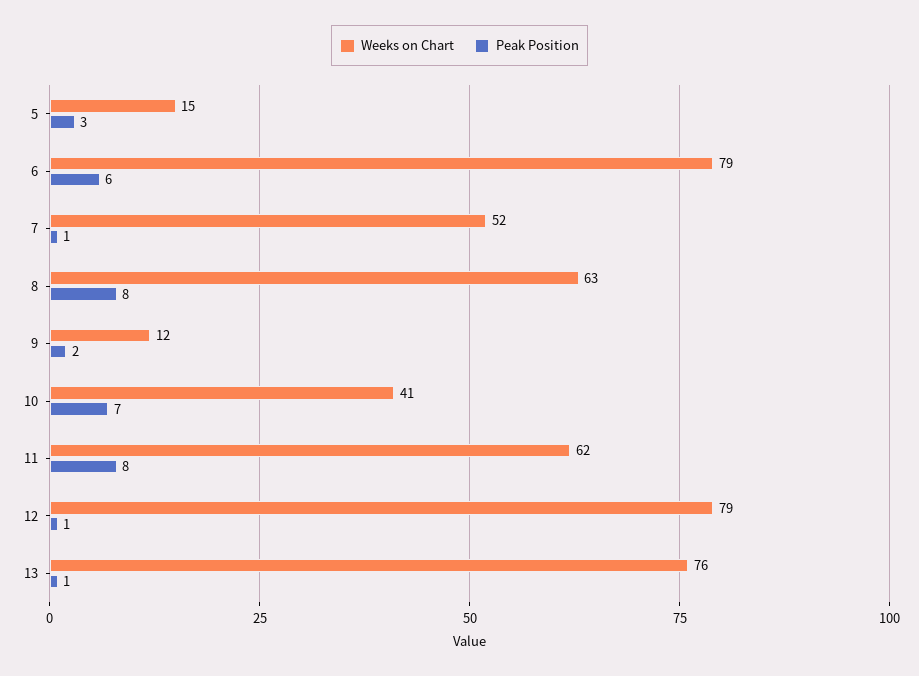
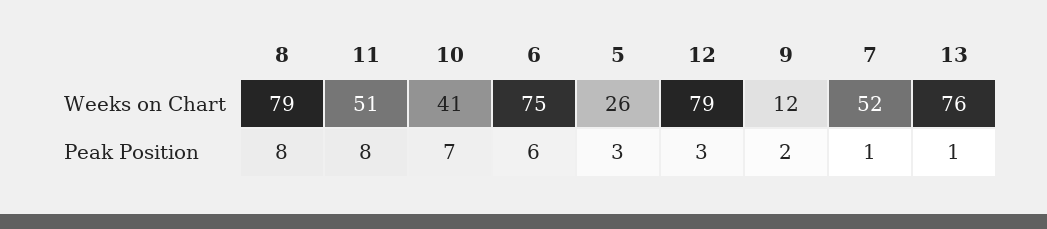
Weeks on Chart, 5: 15 -> 26
Weeks on Chart, 6: 79 -> 75
Weeks on Chart, 8: 63 -> 79
Weeks on Chart, 11: 62 -> 51
Peak Position, 12: 1 -> 3

